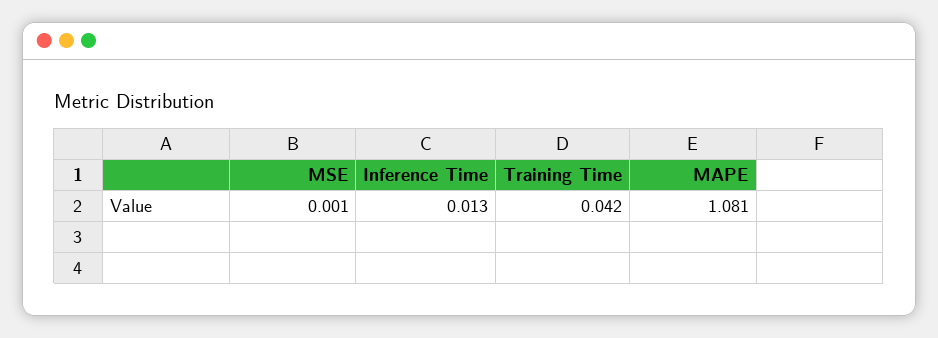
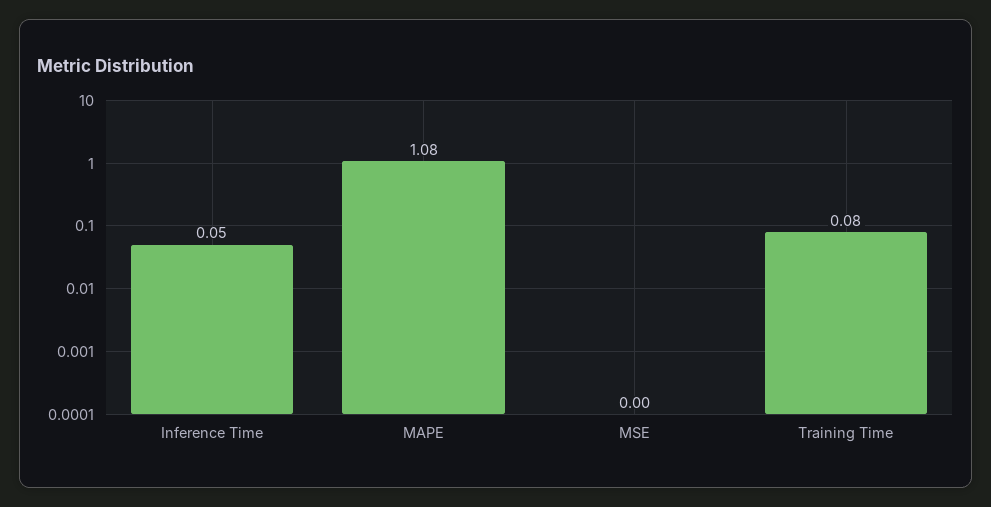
Inference Time: 0.013 -> 0.05
Training Time: 0.042 -> 0.08

